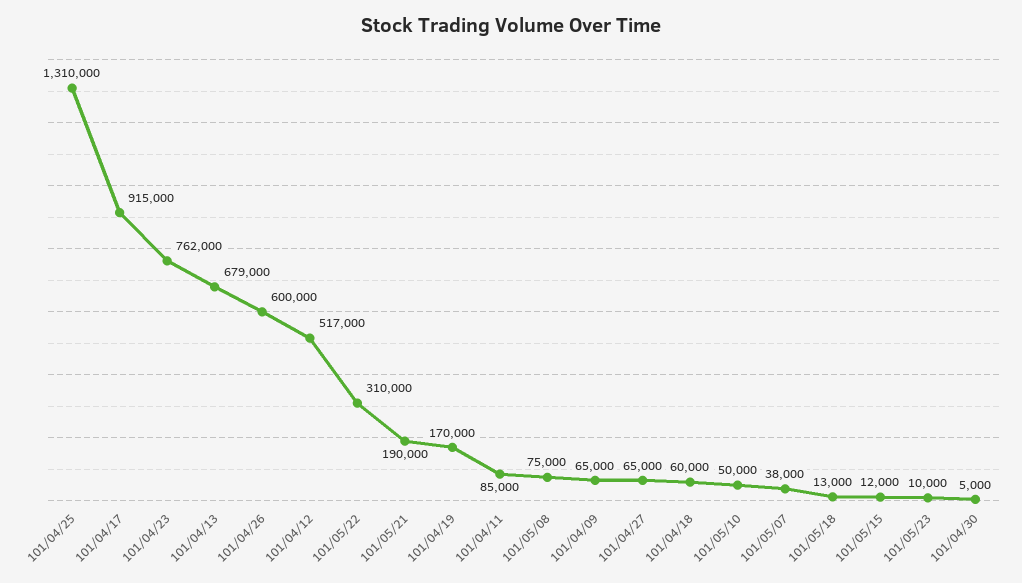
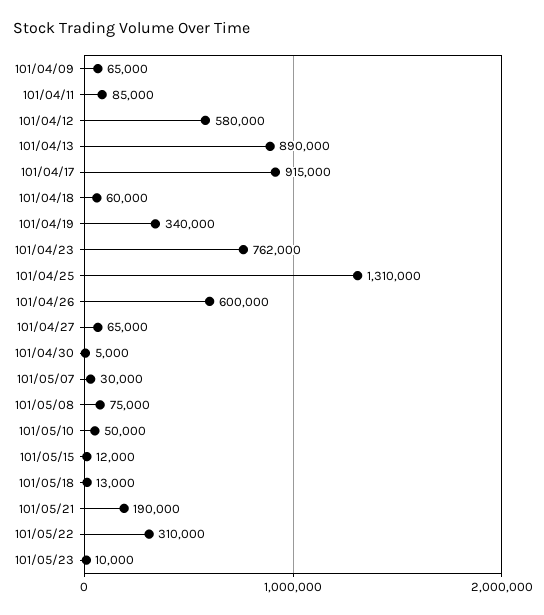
101/04/13: 679000 -> 890000
101/04/12: 517000 -> 580000
101/04/19: 170000 -> 340000
101/05/07: 38000 -> 30000

